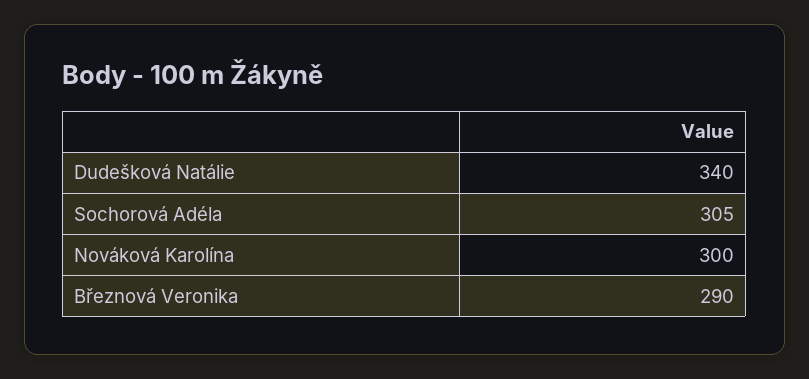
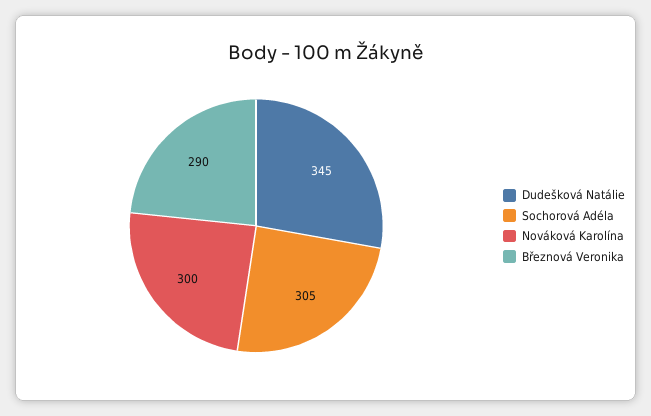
Dudešková Natálie: 340 -> 345

